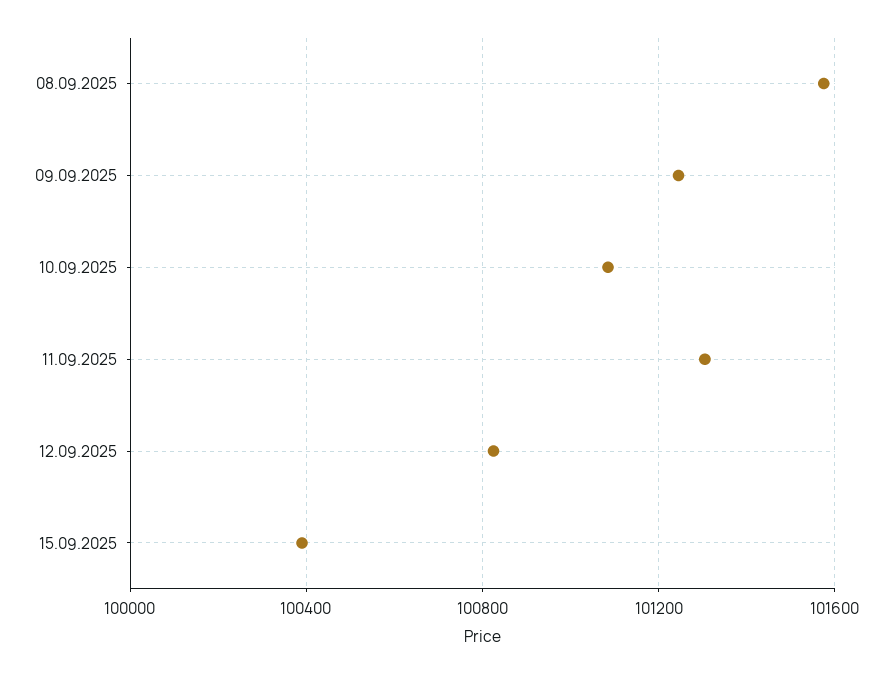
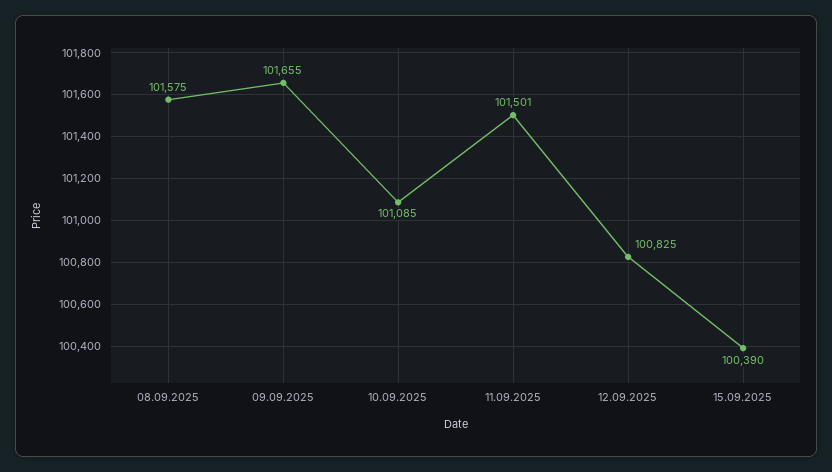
09.09.2025: 101250 -> 101655
11.09.2025: 101300 -> 101501

